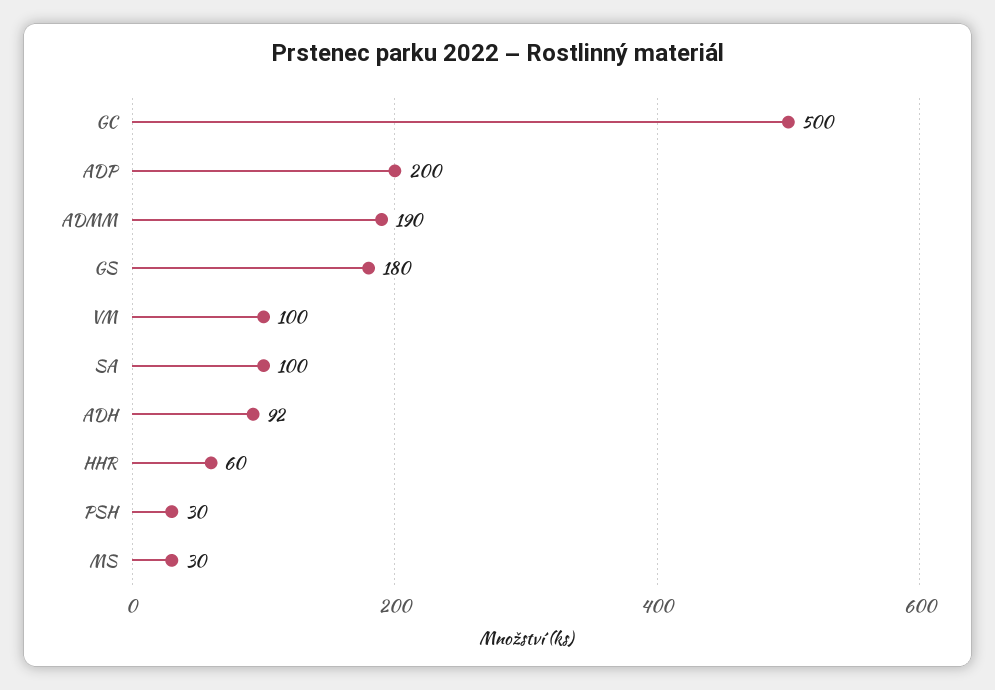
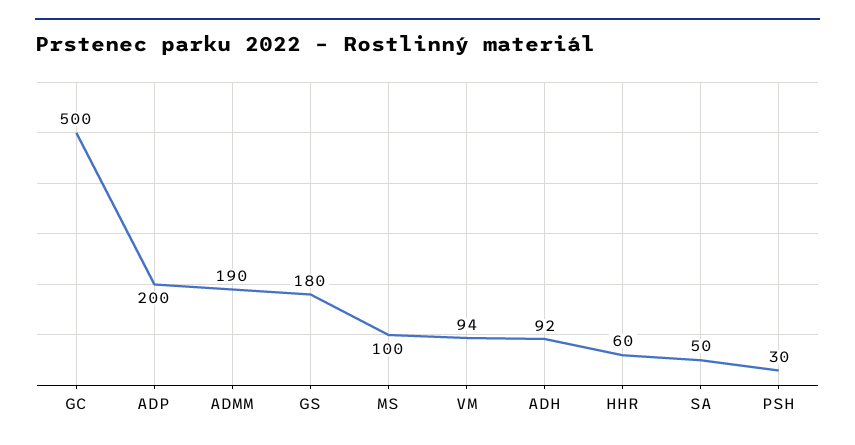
VM: 100 -> 94
SA: 100 -> 50
MS: 30 -> 100

